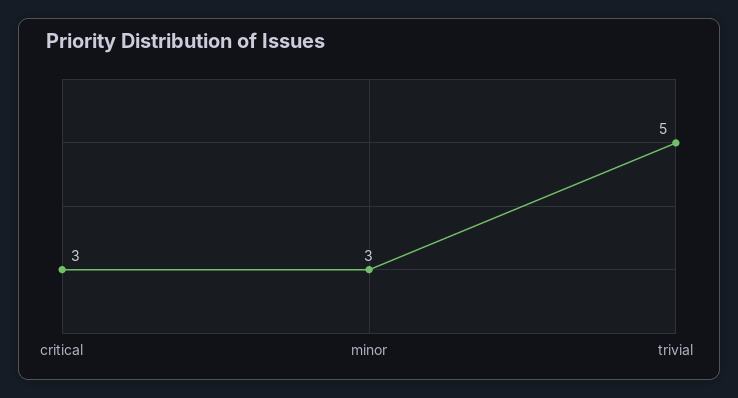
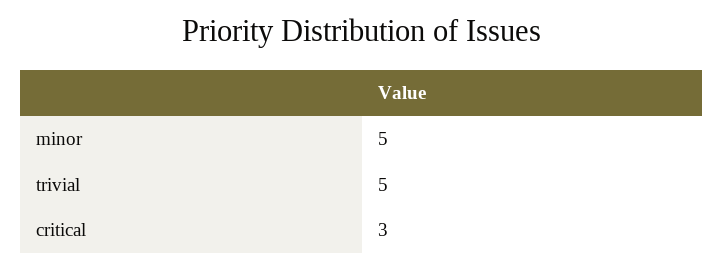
minor: 3 -> 5

